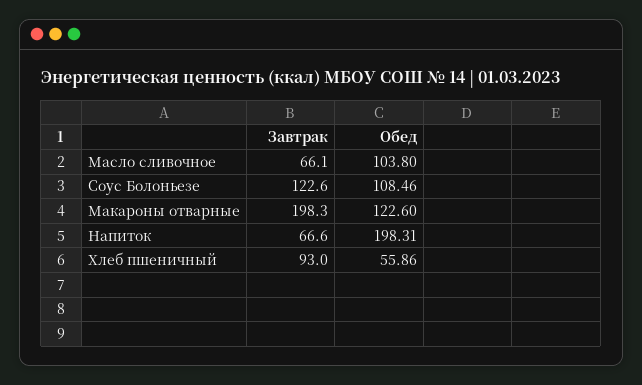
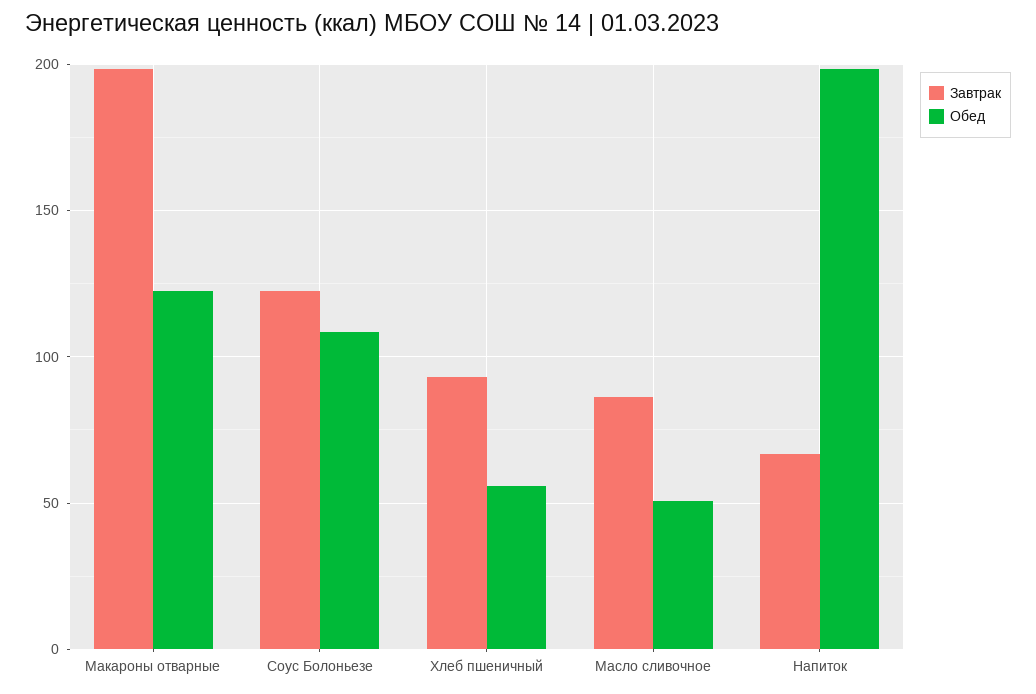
Завтрак, Масло сливочное: 66.1 -> 85
Обед, Масло сливочное: 103.8 -> 50

